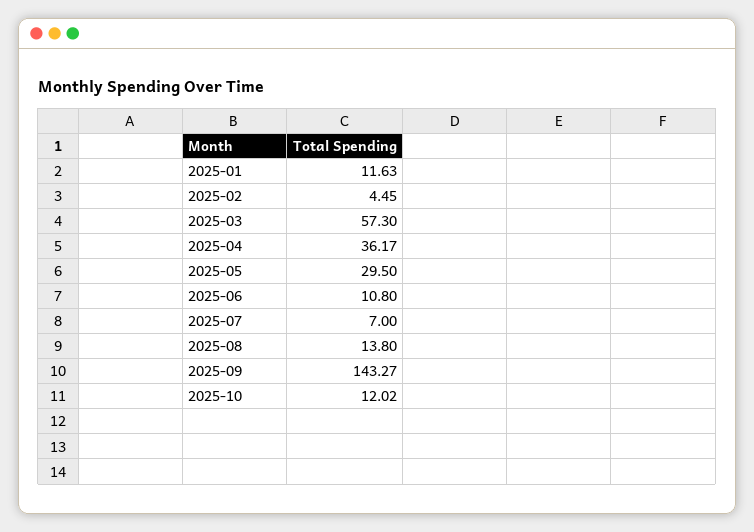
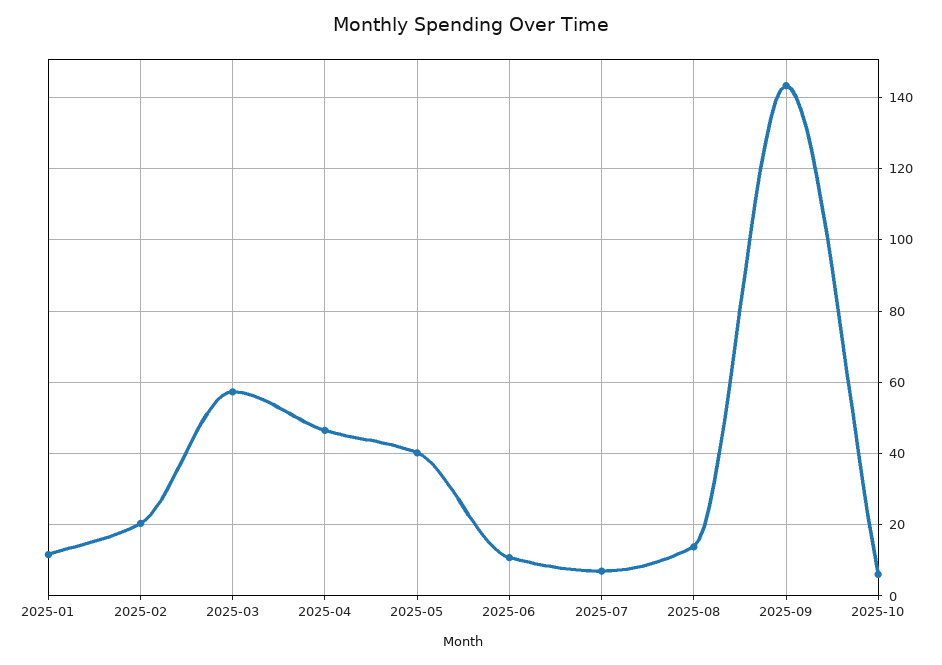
2025-02: 4.45 -> 20
2025-04: 36.17 -> 46
2025-05: 29.5 -> 40
2025-10: 12.02 -> 6

